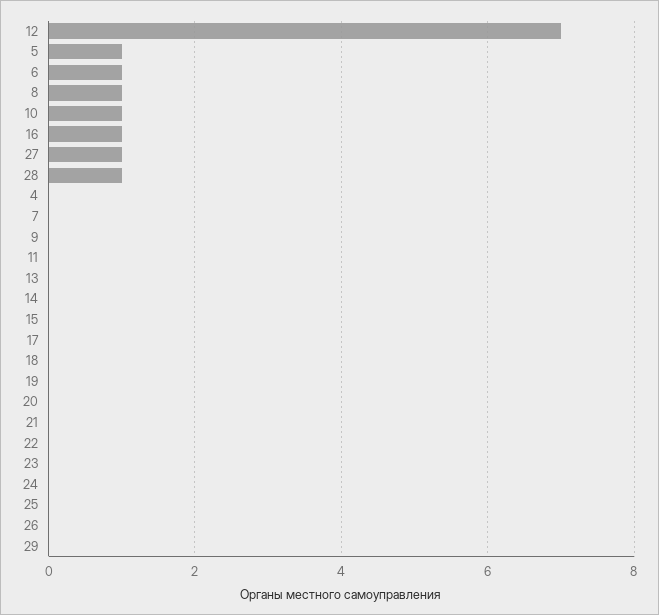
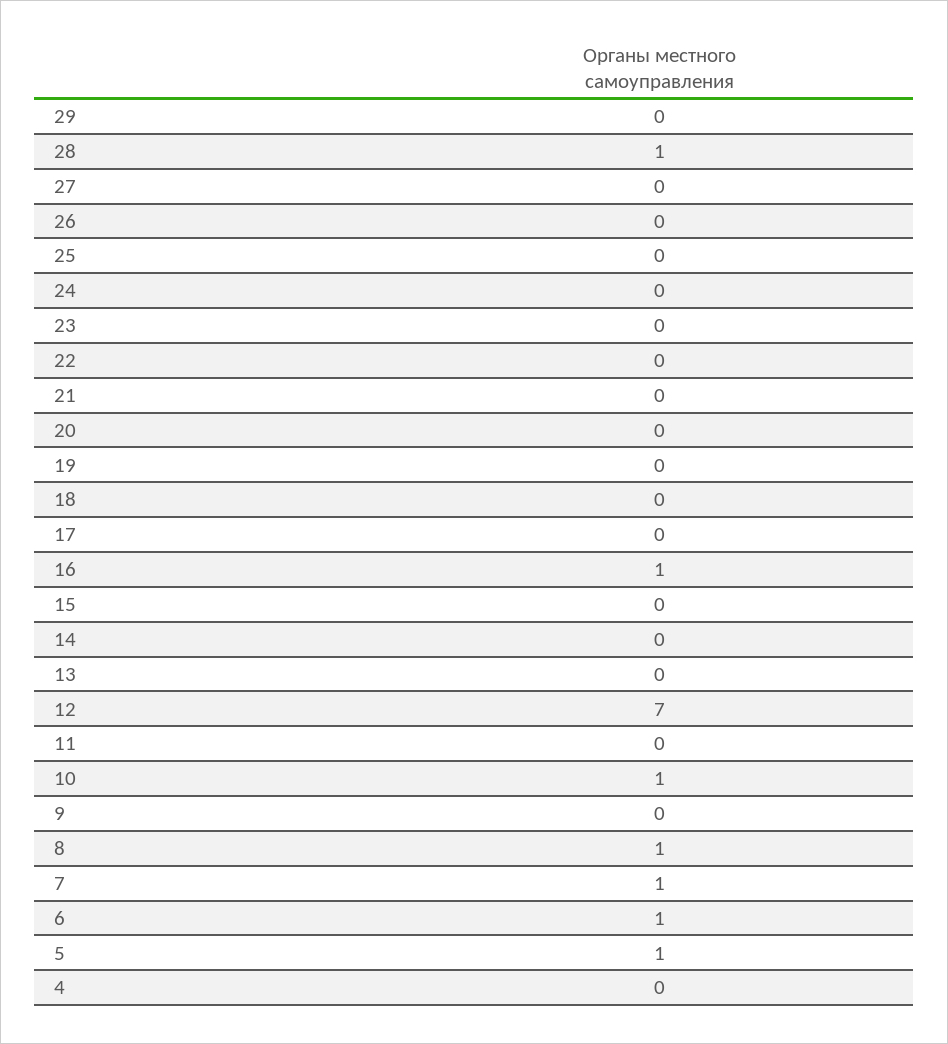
27: 1 -> 0
7: 0 -> 1

